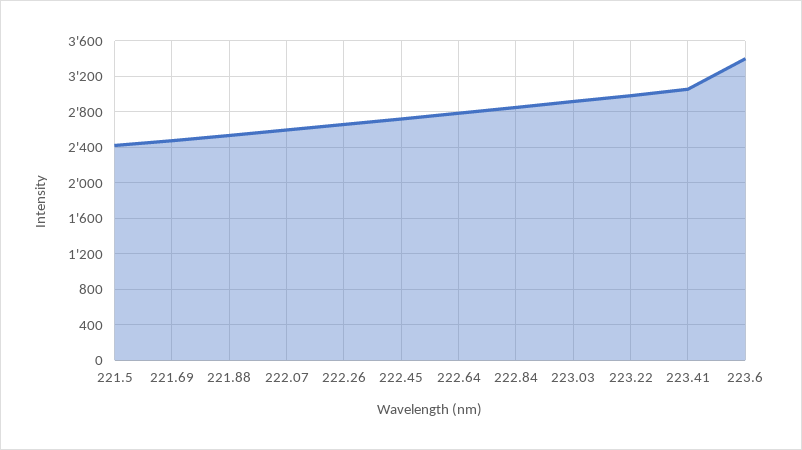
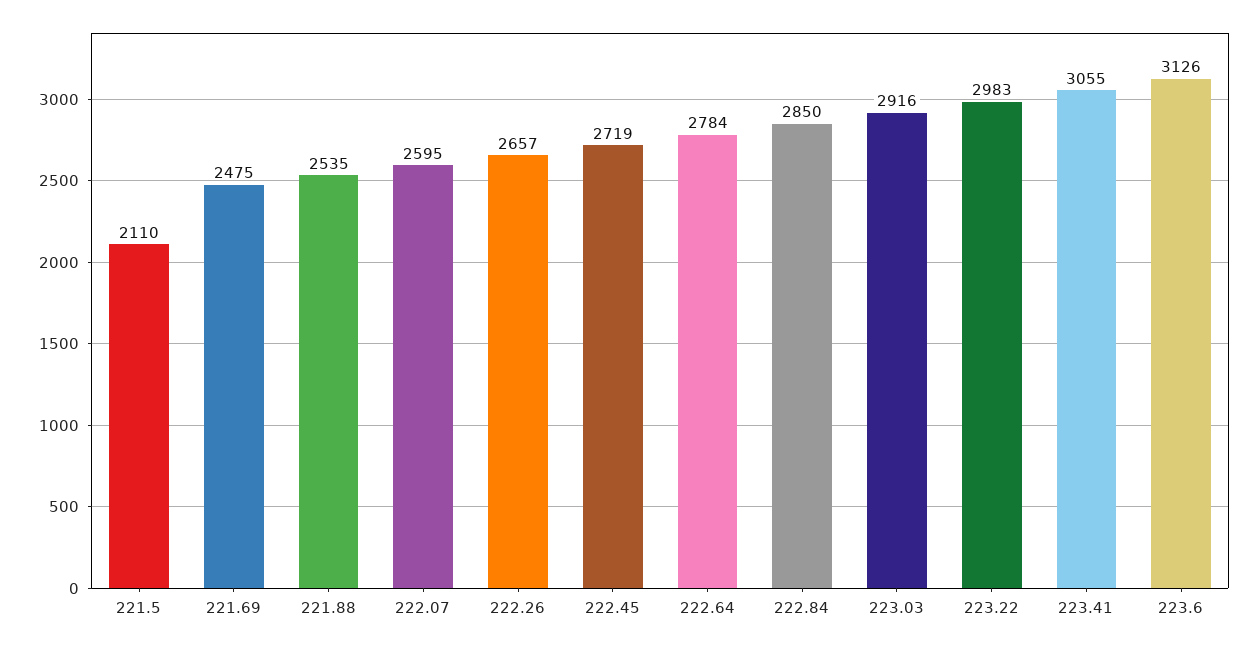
221.5: 2400 -> 2110
223.6: 3400 -> 3126

